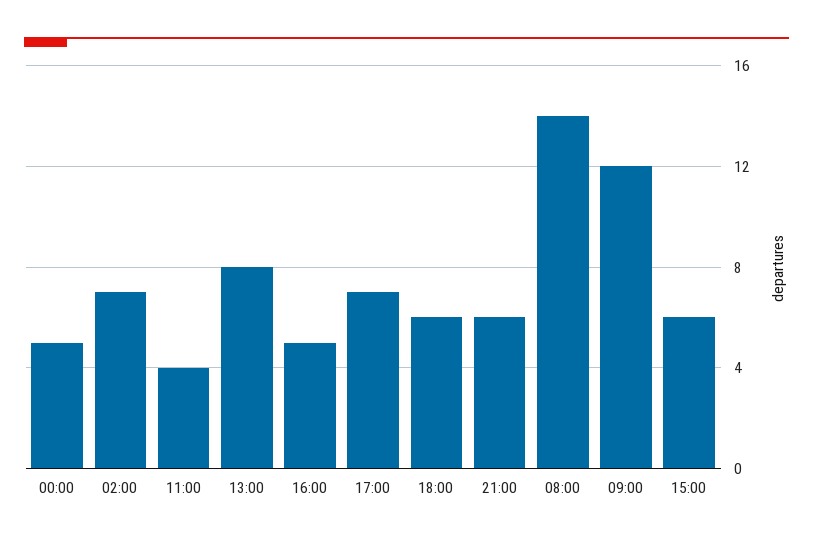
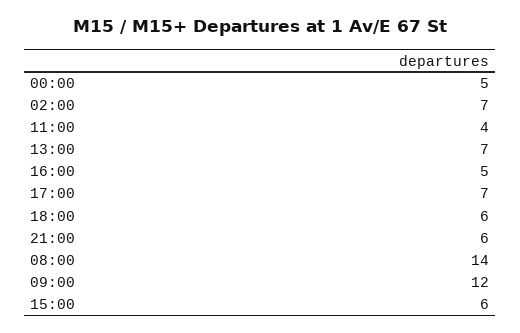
13:00: 8 -> 7

